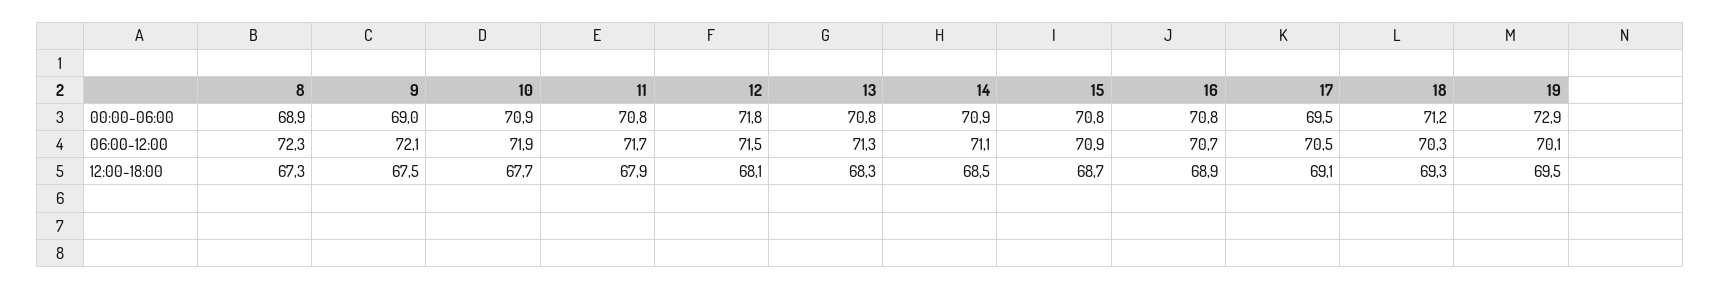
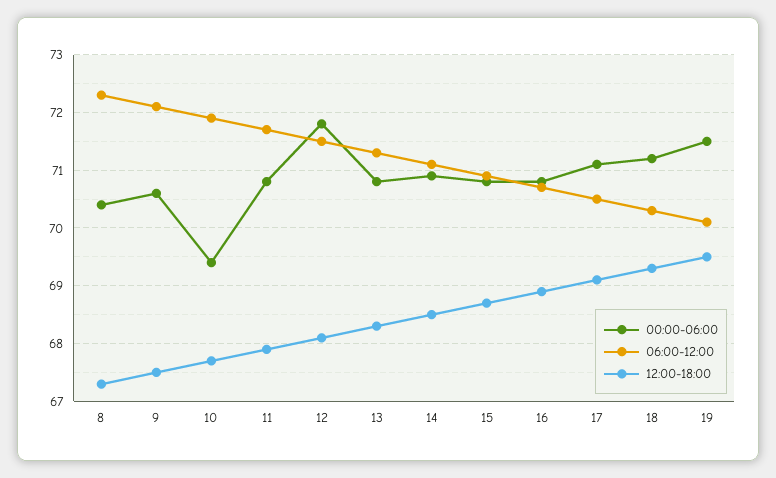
00:00-06:00, 8: 68.9 -> 70.5
00:00-06:00, 9: 69 -> 70.5
00:00-06:00, 10: 70.9 -> 69.5
00:00-06:00, 17: 69.5 -> 71
00:00-06:00, 19: 72.9 -> 71.5

